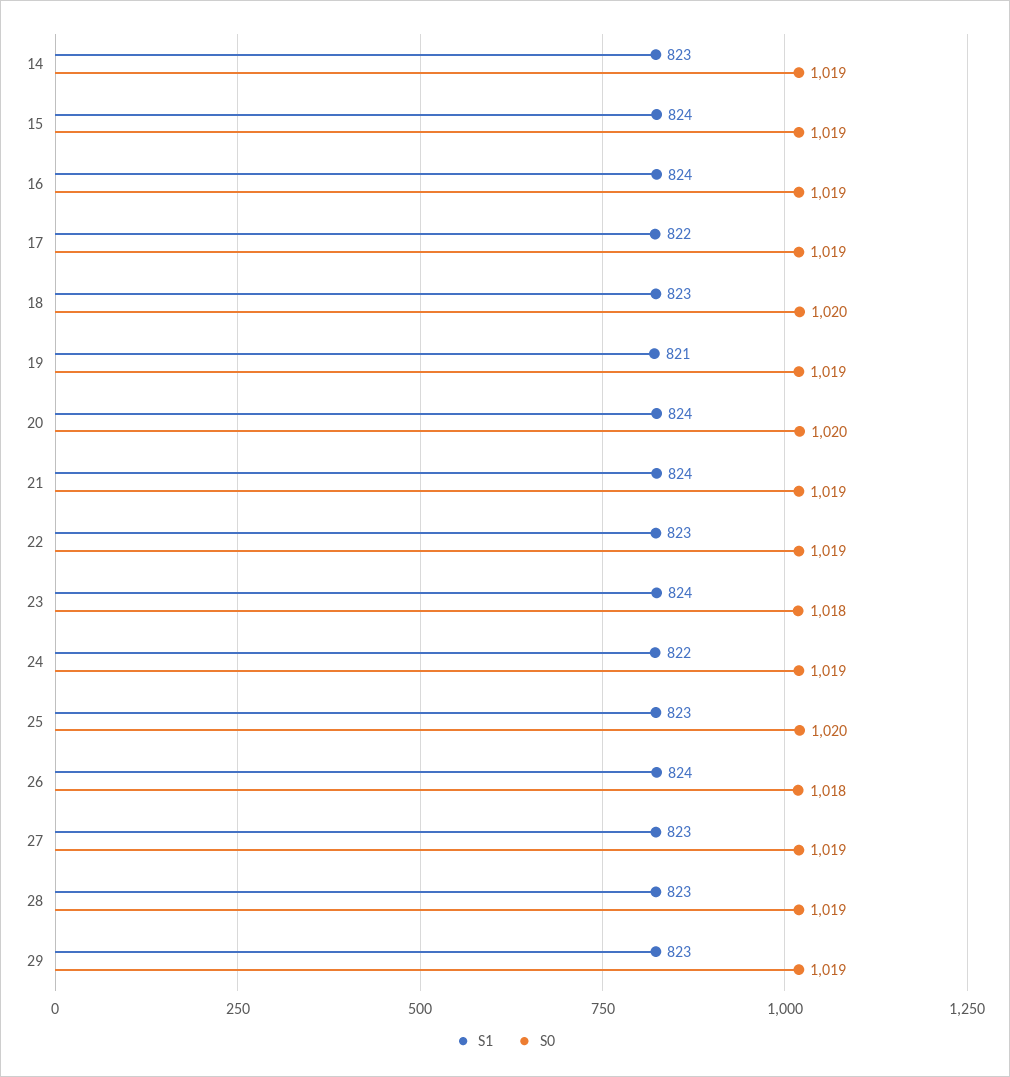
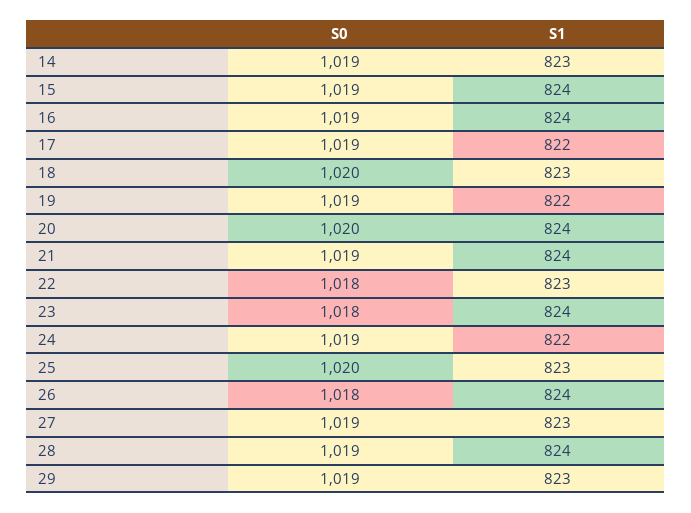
S1, 19: 821 -> 822
S0, 22: 1019 -> 1018
S1, 28: 823 -> 824

